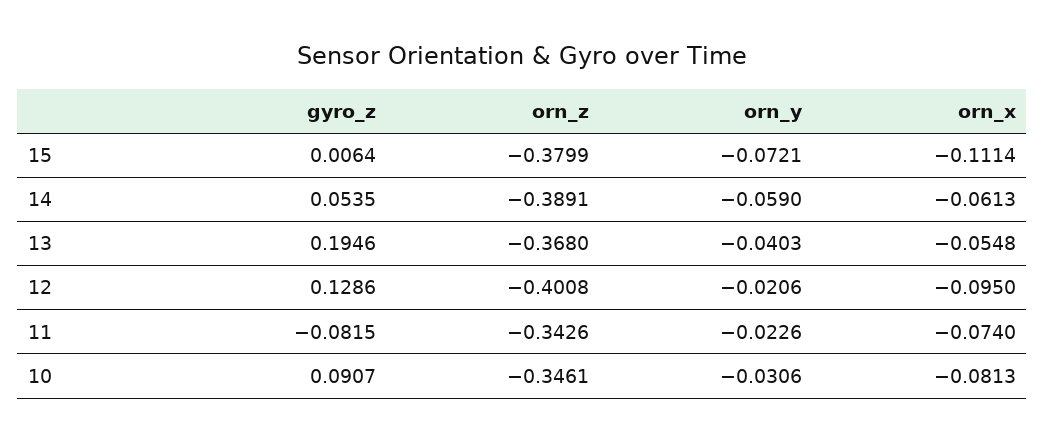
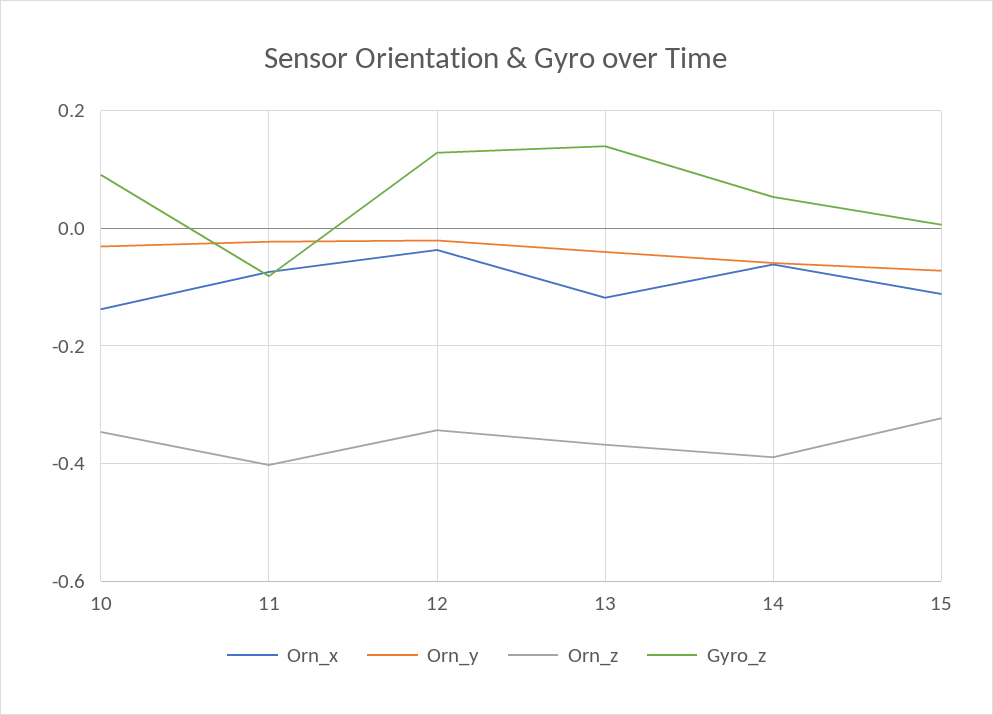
orn_z, 15: -0.3799 -> -0.32
gyro_z, 13: 0.1946 -> 0.14
orn_x, 13: -0.0548 -> -0.12
orn_z, 12: -0.4008 -> -0.34
orn_x, 12: -0.095 -> -0.04
orn_z, 11: -0.3426 -> -0.4
orn_x, 10: -0.0813 -> -0.14

